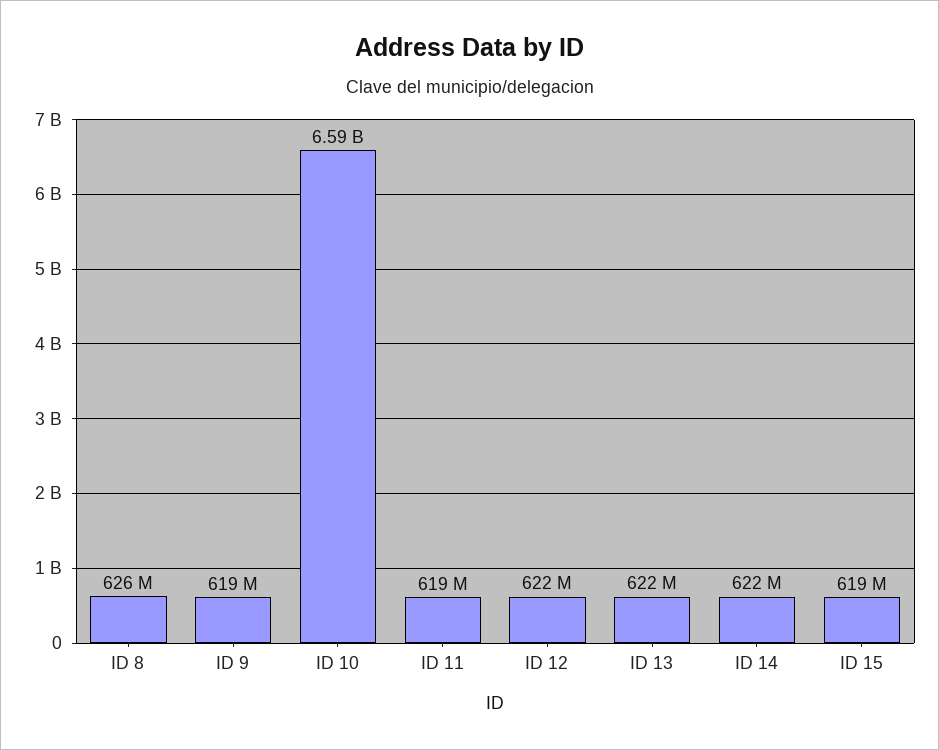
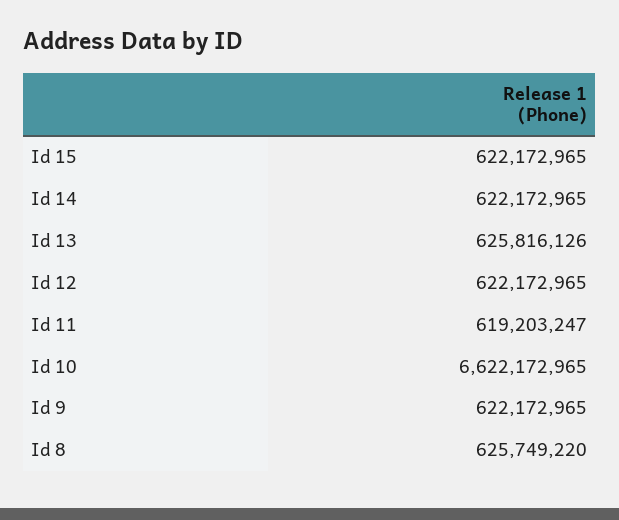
ID 9: 619000000 -> 622172965
ID 10: 6590000000 -> 6622172965
ID 13: 622000000 -> 625816126
ID 15: 619000000 -> 622172965

